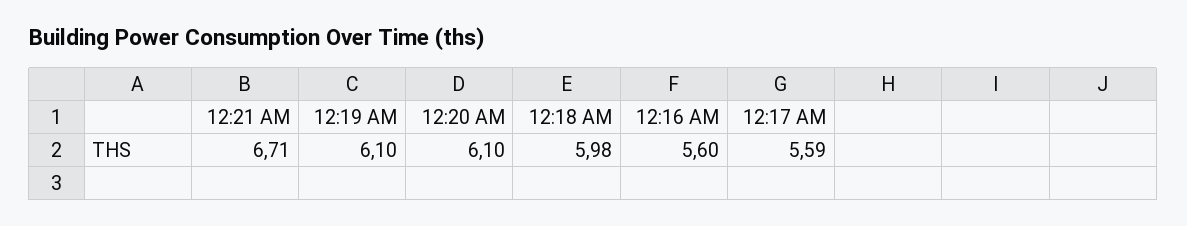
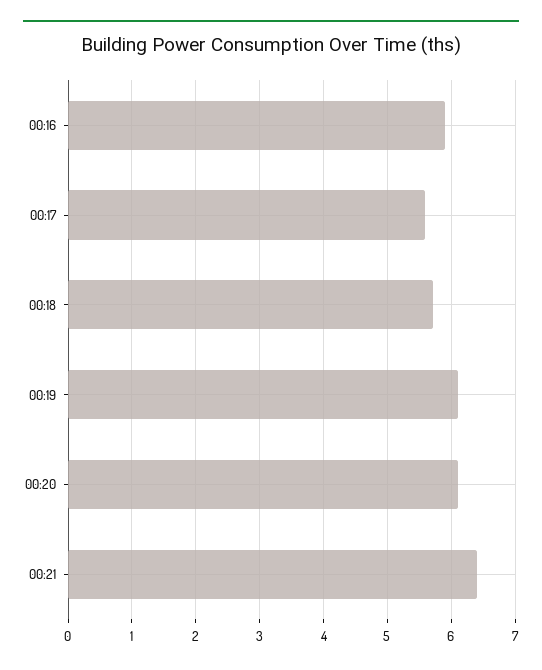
12:21 AM: 6.71 -> 6.4
12:18 AM: 5.98 -> 5.7
12:16 AM: 5.6 -> 5.9

